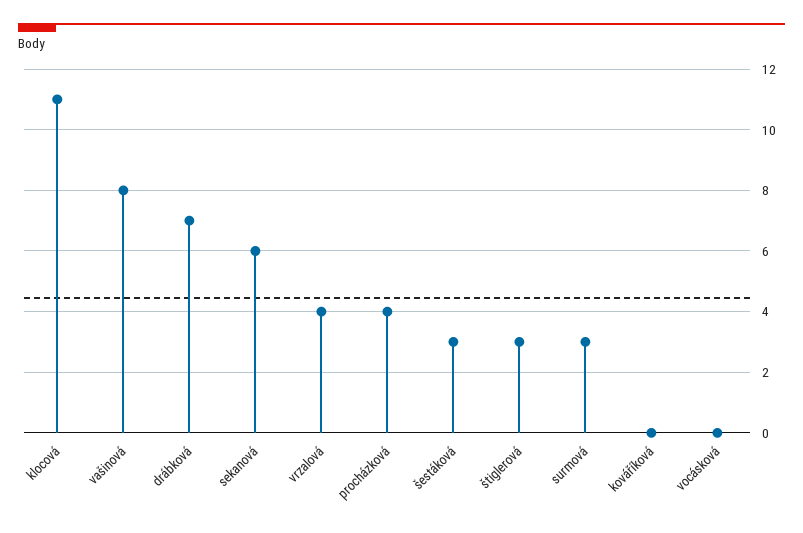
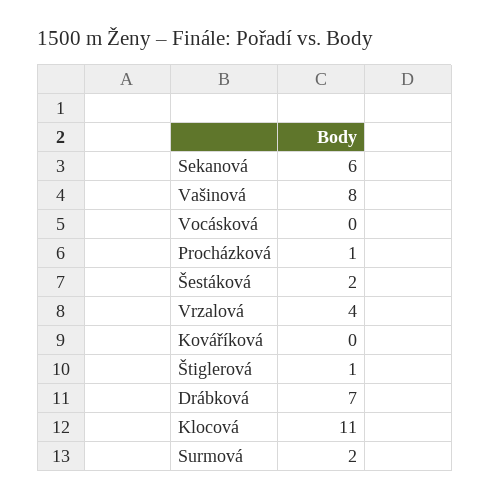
procházková: 4 -> 1
šestáková: 3 -> 2
štiglerová: 3 -> 1
surmová: 3 -> 2

